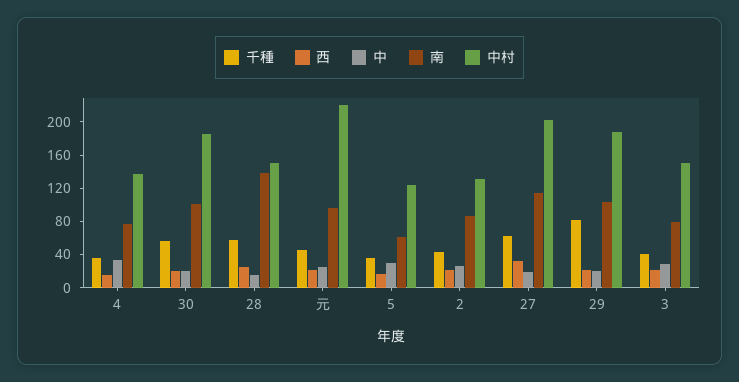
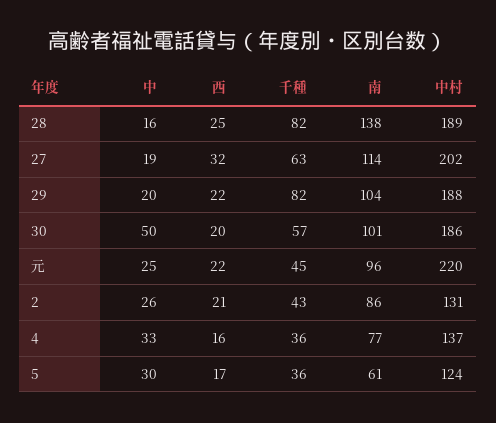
中, 30: 20 -> 50
千種, 28: 60 -> 82
中村, 28: 150 -> 189
千種, 3: 40 -> none
西, 3: 20 -> none
中, 3: 30 -> none
南, 3: 80 -> none
中村, 3: 150 -> none

